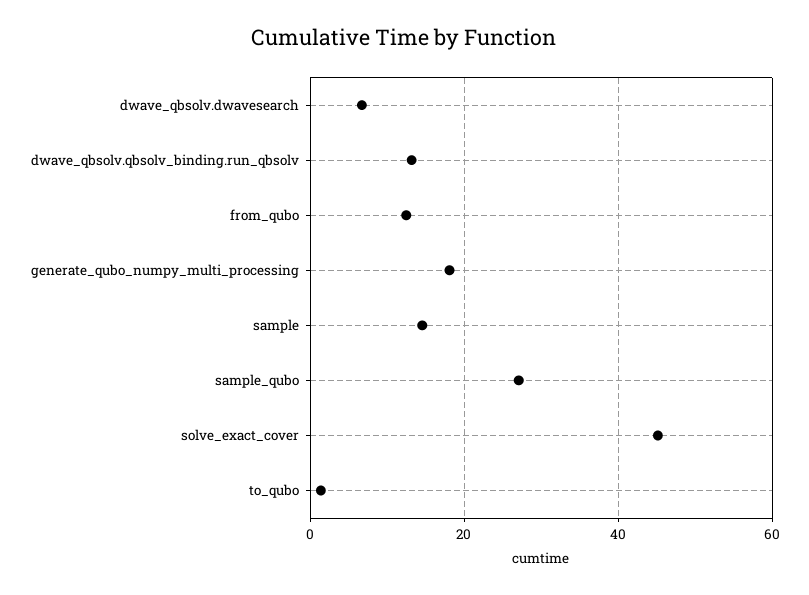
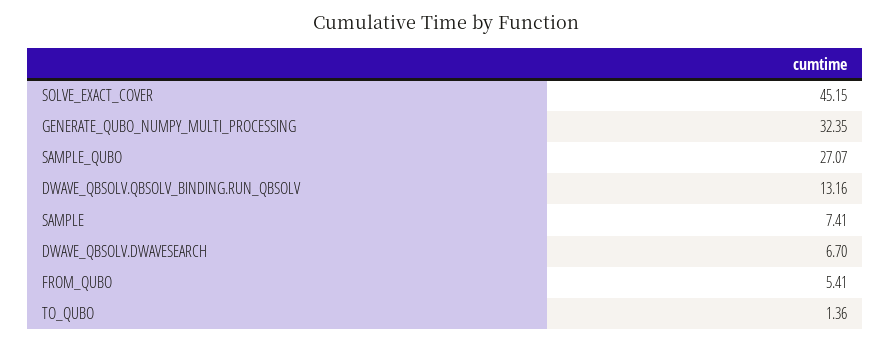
from_qubo: 12 -> 5.41
generate_qubo_numpy_multi_processing: 18 -> 32.35
sample: 14 -> 7.41

